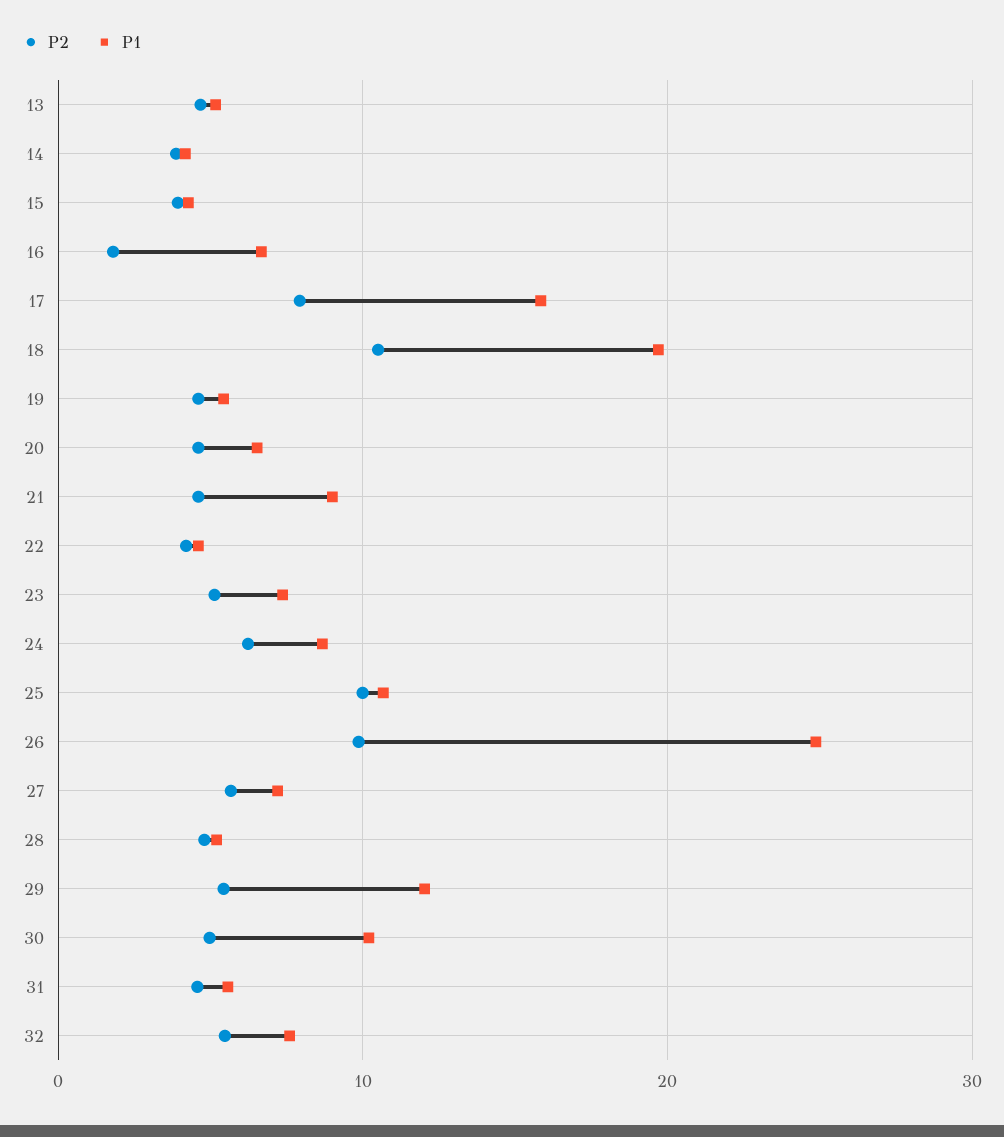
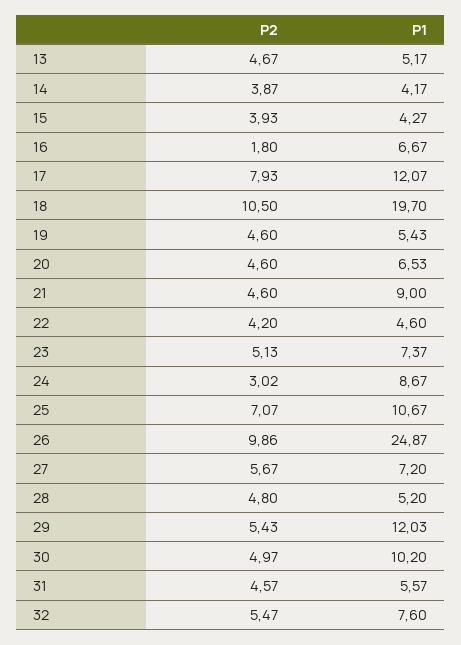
P1, 17: 16 -> 12.07
P2, 24: 6 -> 3.02
P2, 25: 10 -> 7.07

